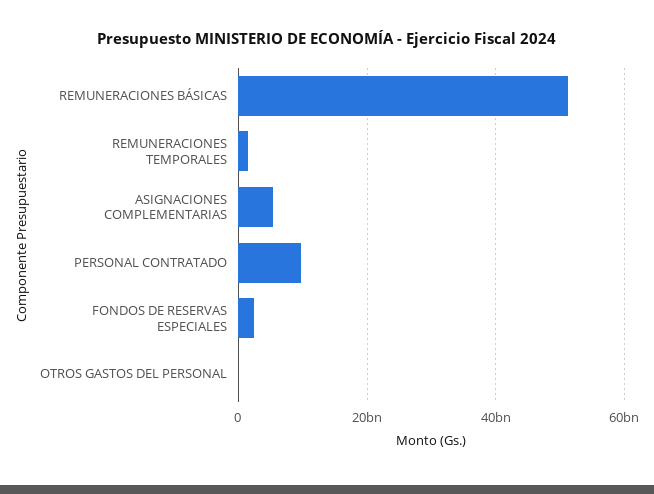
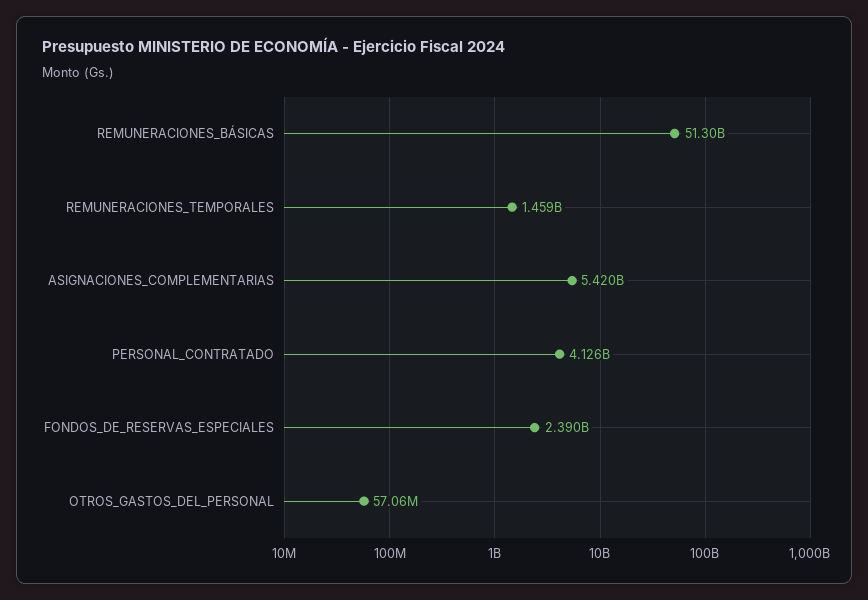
PERSONAL CONTRATADO: 10000000000 -> 4126000000

